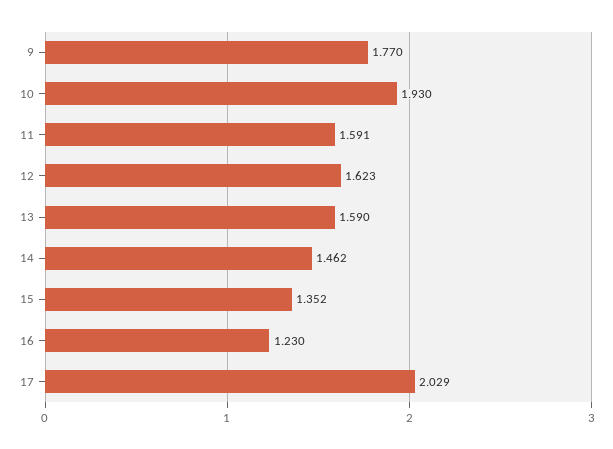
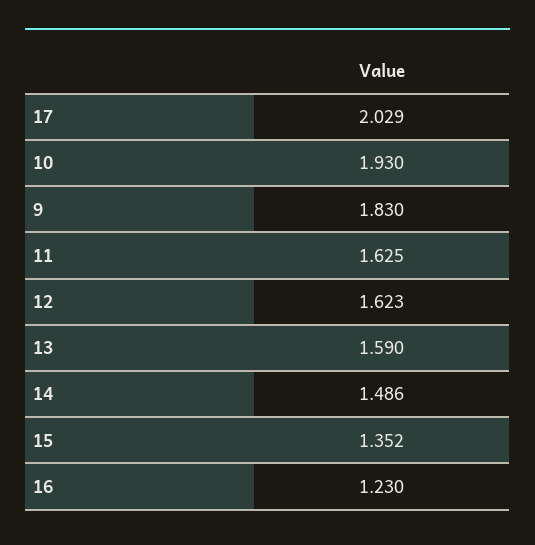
9: 1.77 -> 1.83
11: 1.591 -> 1.625
14: 1.462 -> 1.486

